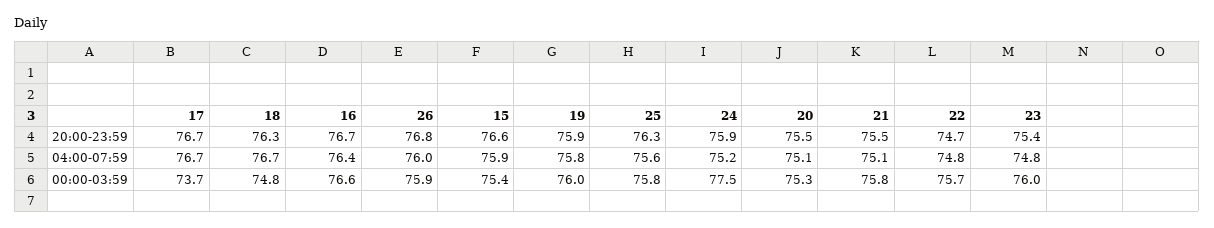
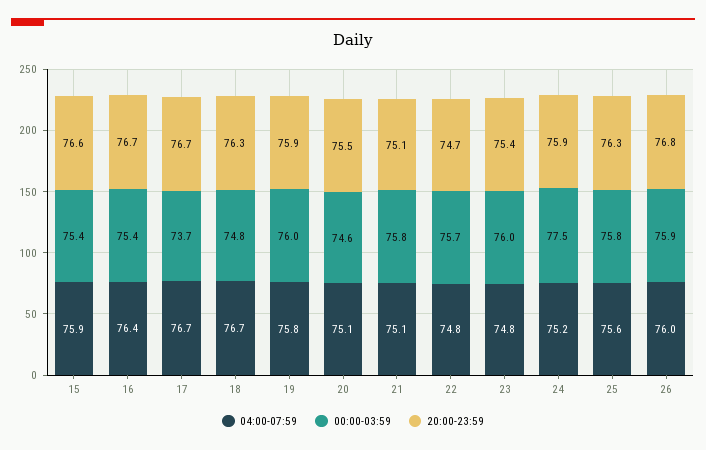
20:00-23:59, 21: 75.5 -> 75.1
00:00-03:59, 16: 76.6 -> 75.4
00:00-03:59, 20: 75.3 -> 74.6

